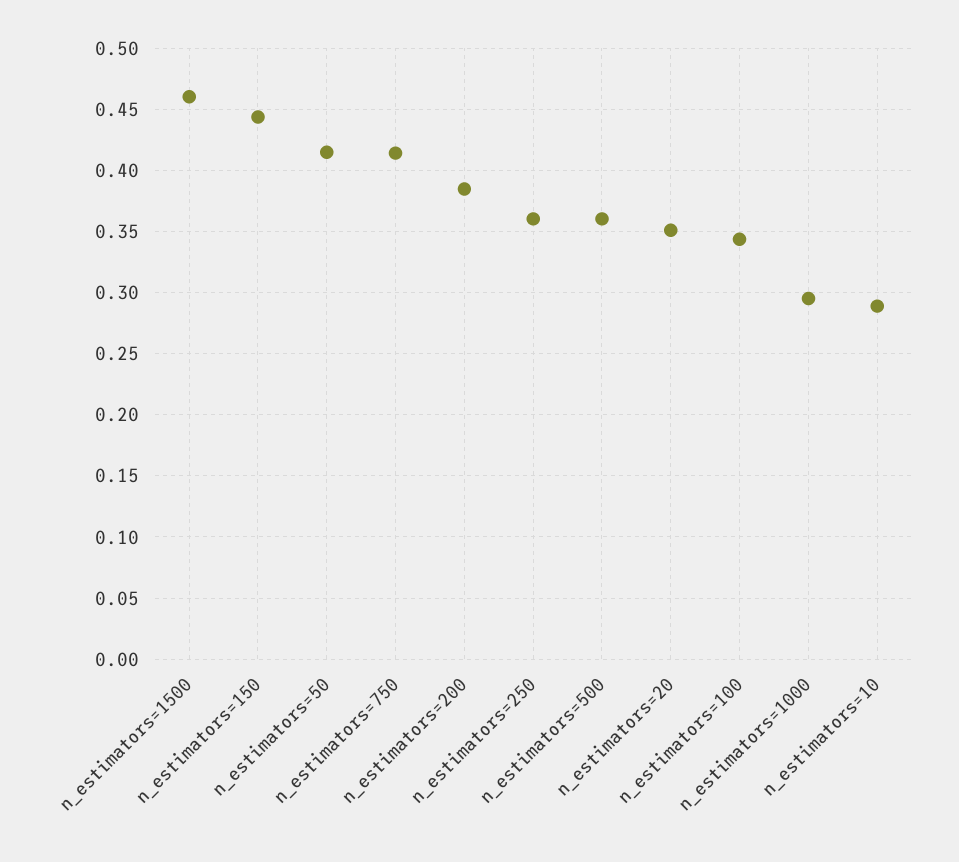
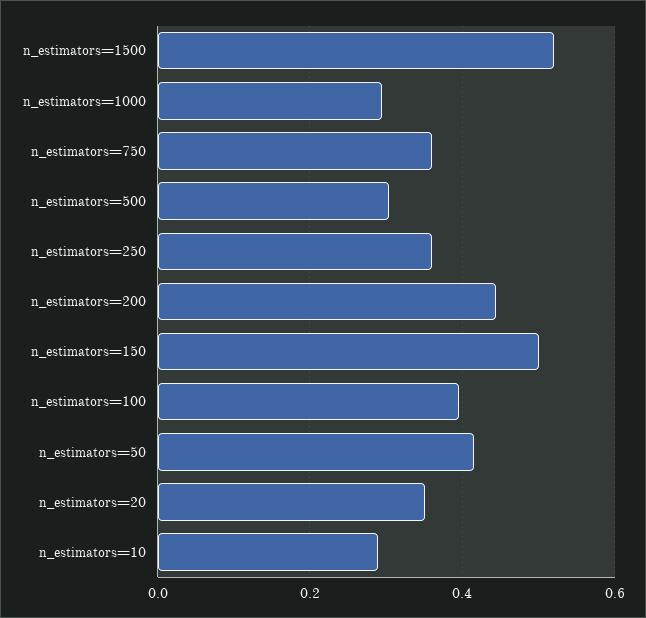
n_estimators=1500: 0.46 -> 0.52
n_estimators=150: 0.445 -> 0.5
n_estimators=750: 0.415 -> 0.36
n_estimators=200: 0.385 -> 0.44
n_estimators=500: 0.36 -> 0.3
n_estimators=100: 0.345 -> 0.4

